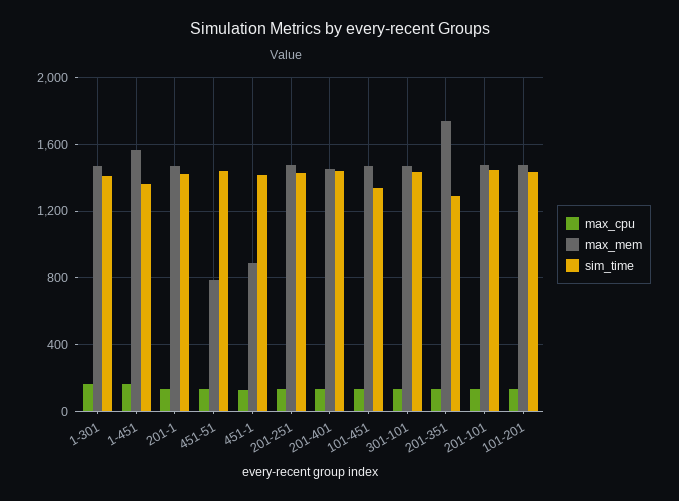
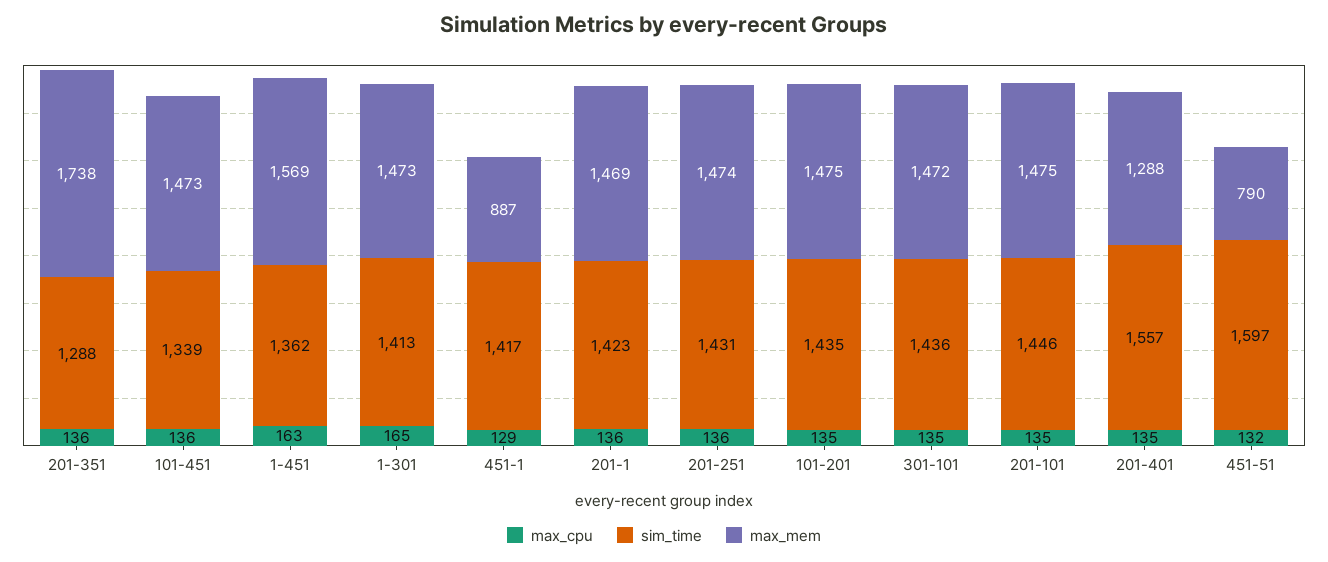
sim_time, 451-51: 1450 -> 1597
max_mem, 201-401: 1450 -> 1288
sim_time, 201-401: 1450 -> 1557

